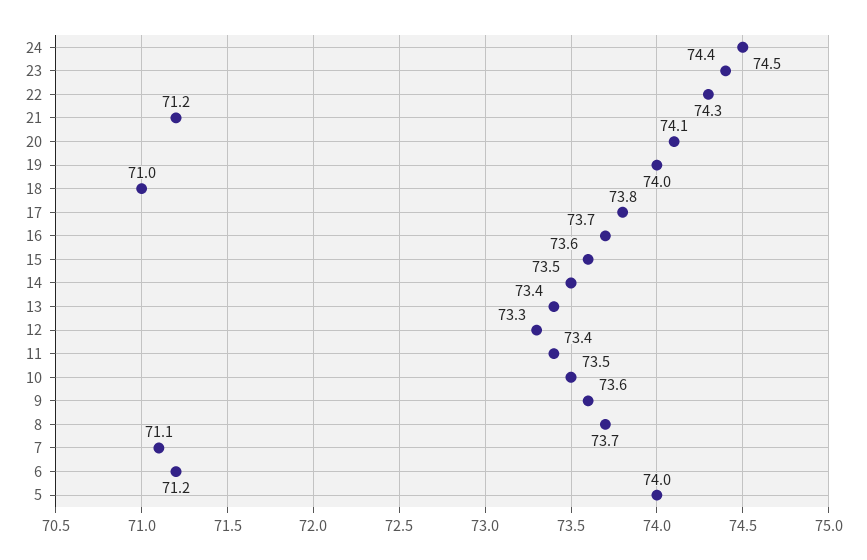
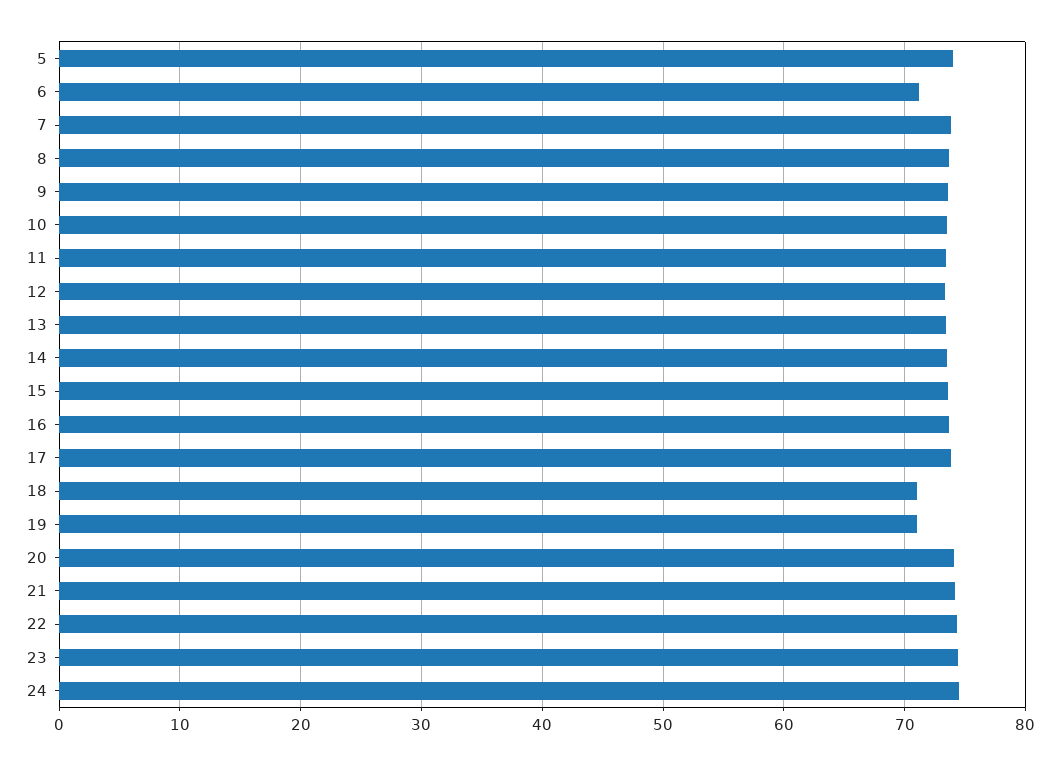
21: 71.2 -> 74
19: 74 -> 71
7: 71.1 -> 74

